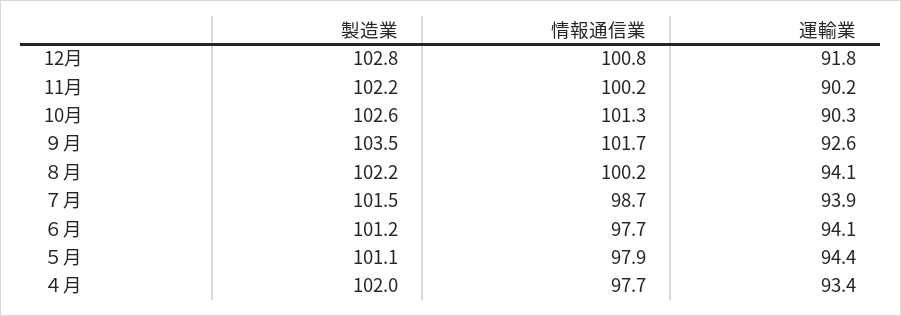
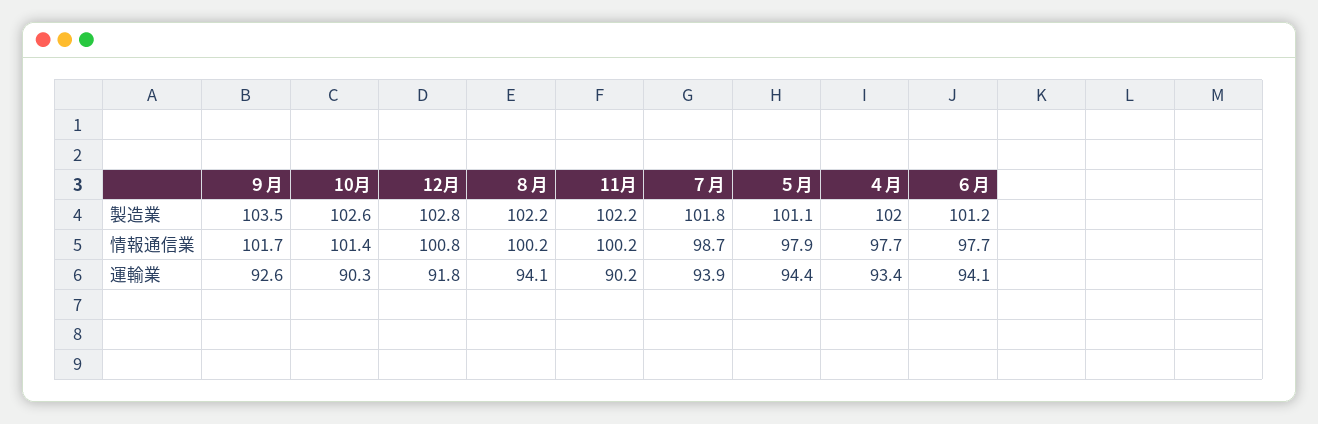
情報通信業, 10月: 101.3 -> 101.4
製造業, ７月: 101.5 -> 101.8

